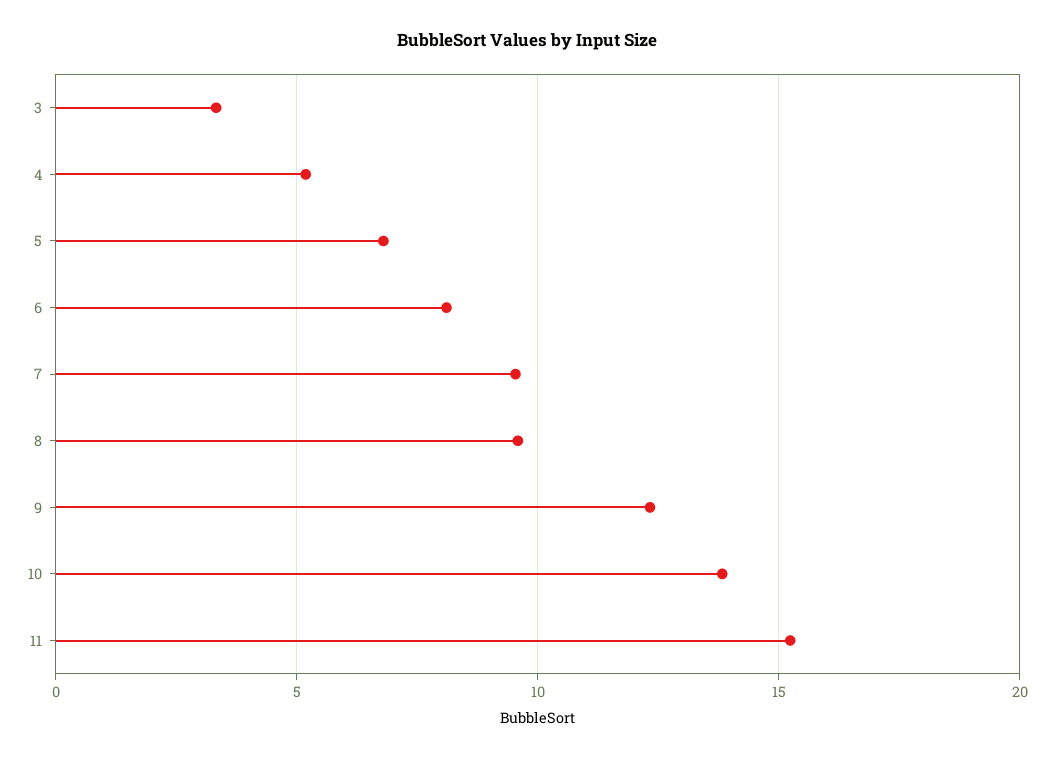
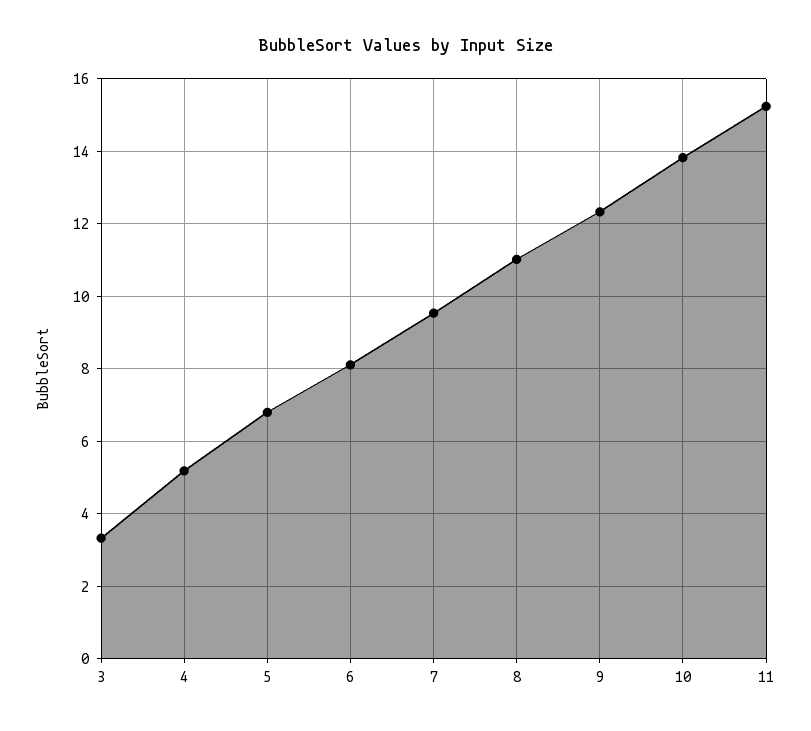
8: 9.5 -> 11

